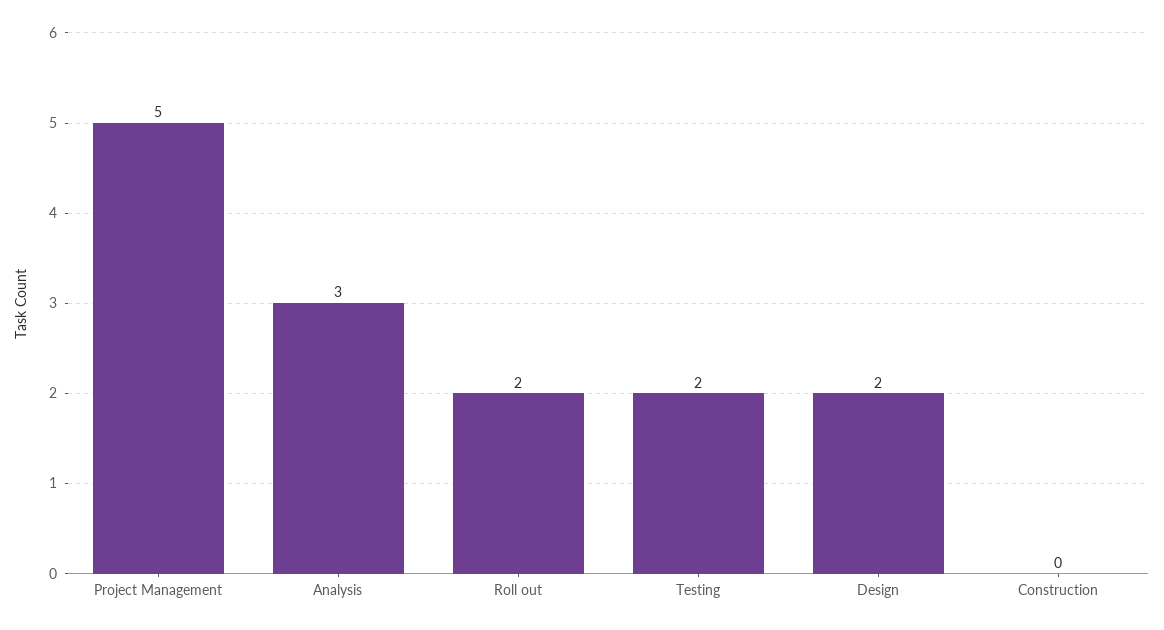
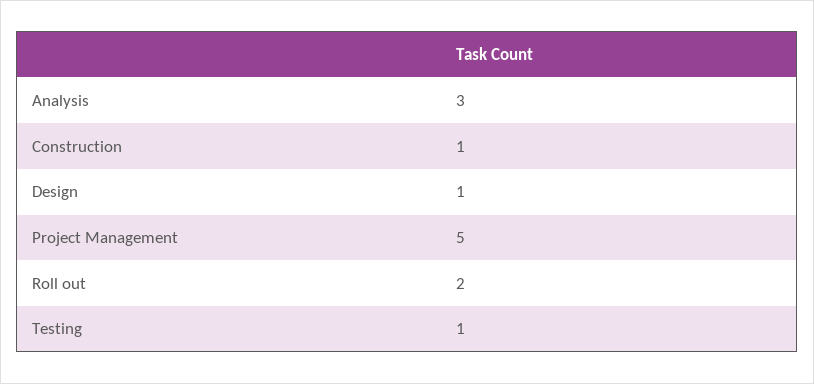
Testing: 2 -> 1
Design: 2 -> 1
Construction: 0 -> 1

